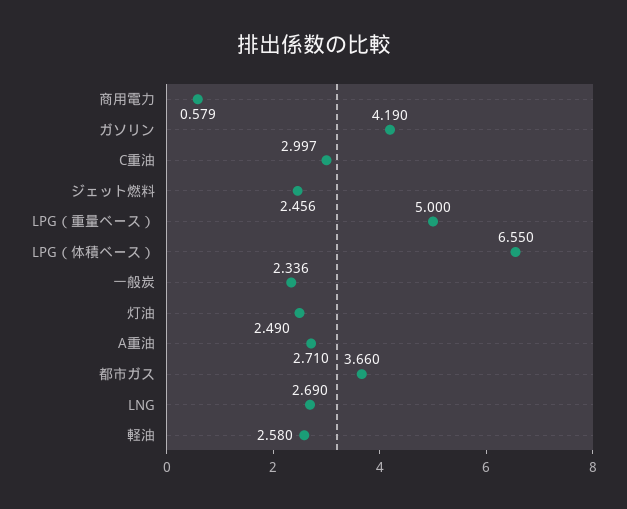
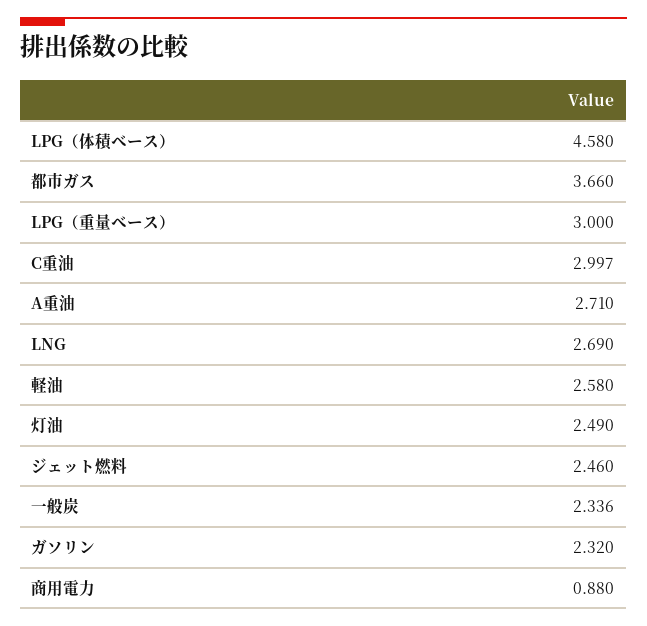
商用電力: 0.579 -> 0.88
ガソリン: 4.19 -> 2.32
ジェット燃料: 2.456 -> 2.46
LPG（重量ベース）: 5 -> 3
LPG（体積ベース）: 6.55 -> 4.58

